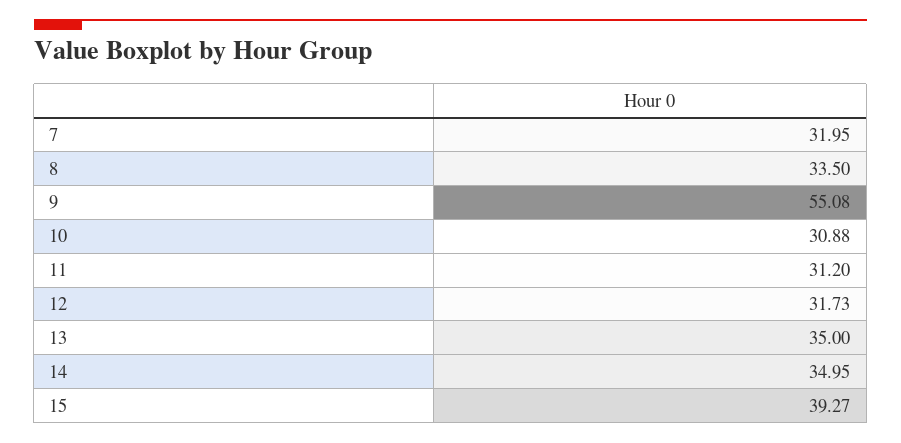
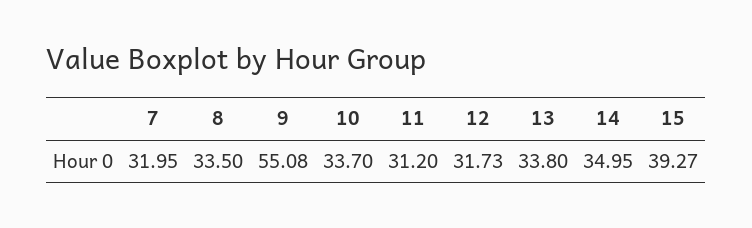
10: 30.88 -> 33.7
13: 35 -> 33.8

